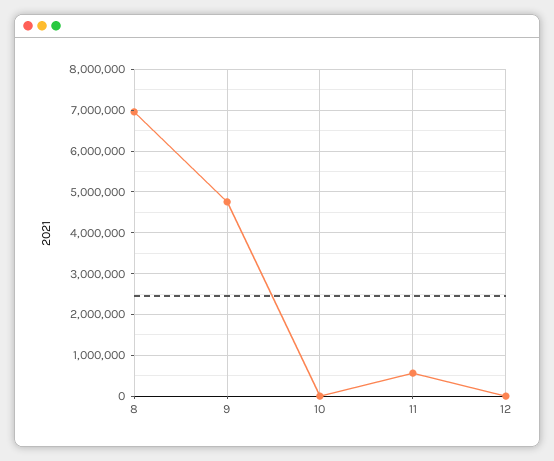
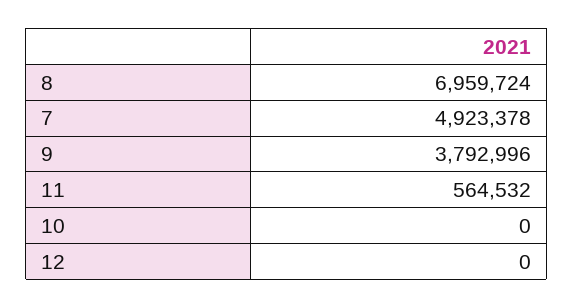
9: 4800000 -> 3792996
7: none -> 4923378

